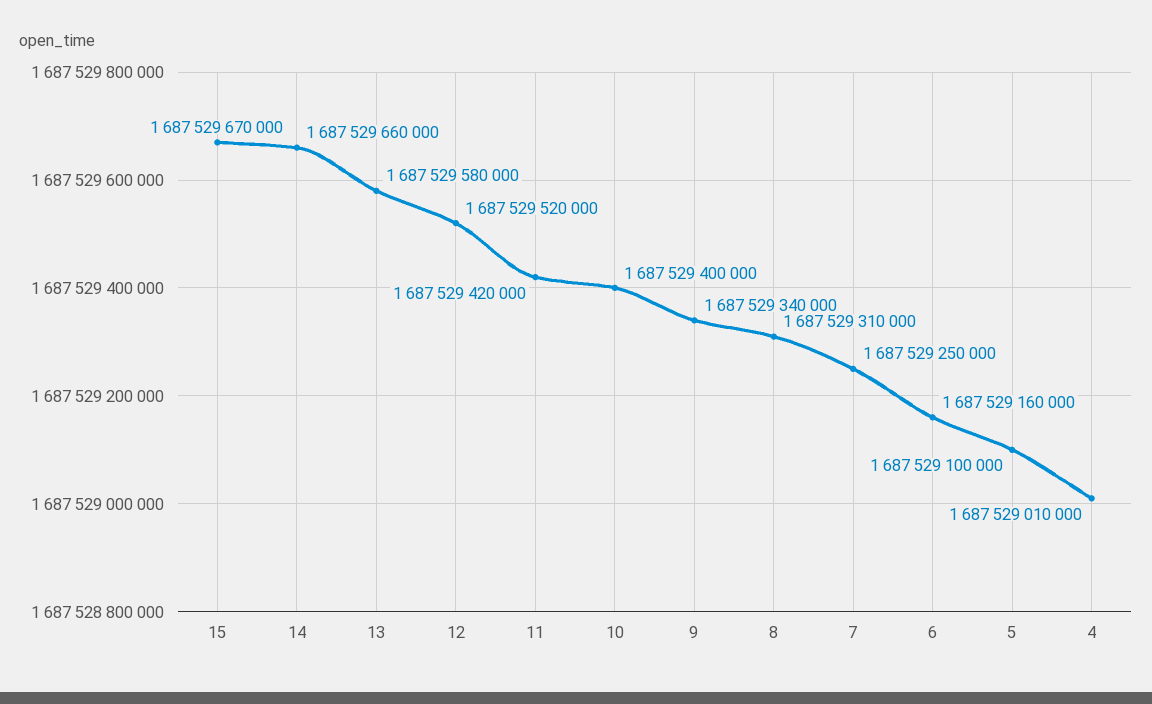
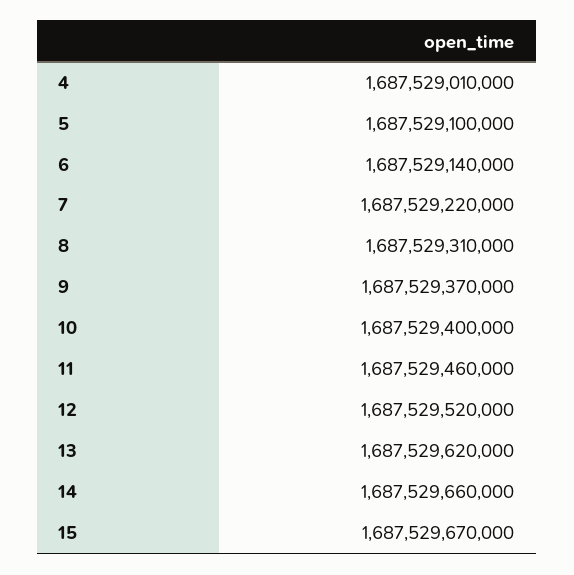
13: 1687529580000 -> 1687529620000
11: 1687529420000 -> 1687529460000
9: 1687529340000 -> 1687529370000
7: 1687529250000 -> 1687529220000
6: 1687529160000 -> 1687529140000

